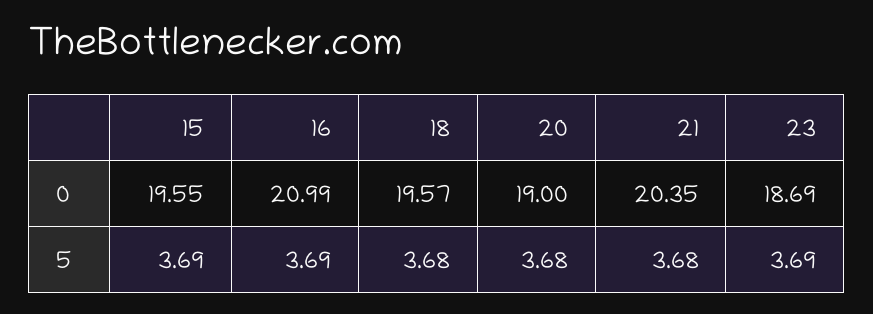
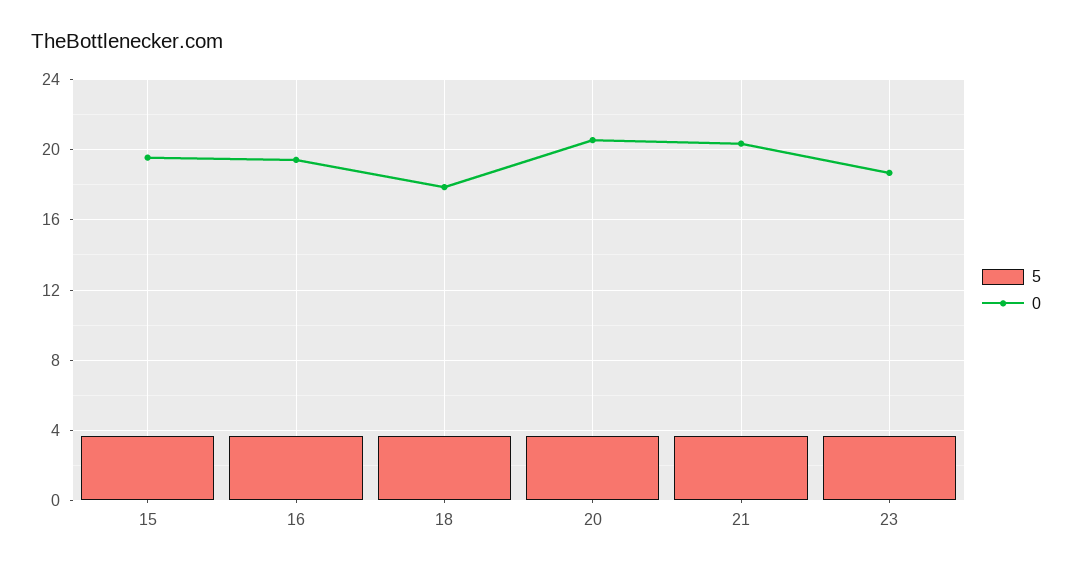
0, 16: 20.99 -> 19.5
0, 18: 19.57 -> 18
0, 20: 19 -> 20.5

